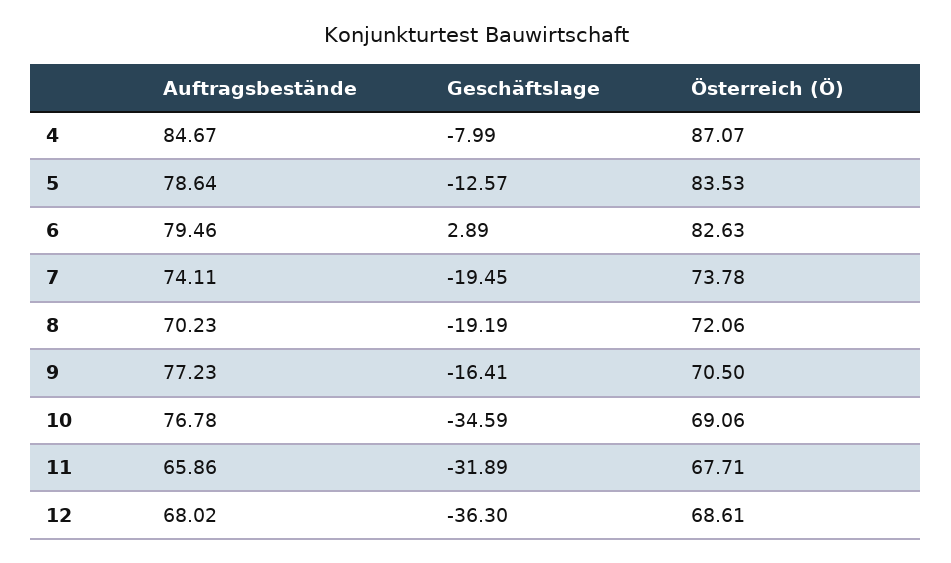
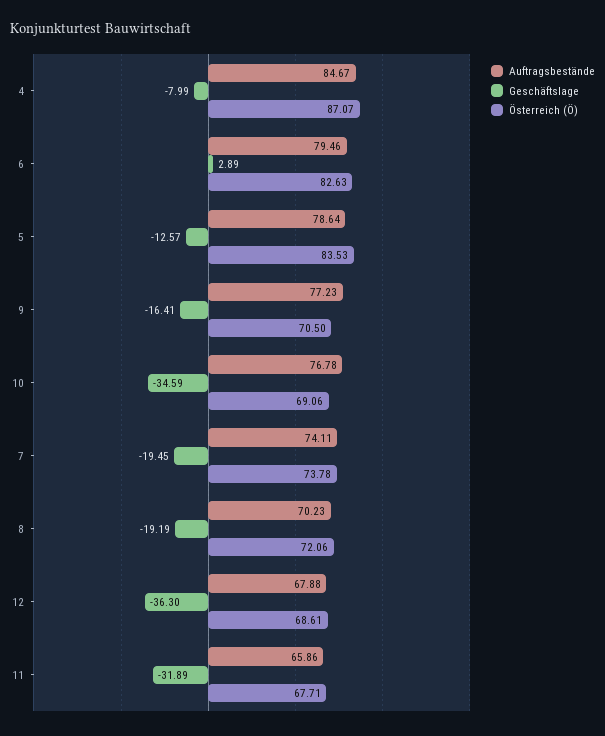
Auftragsbestände, 12: 68.02 -> 67.88

